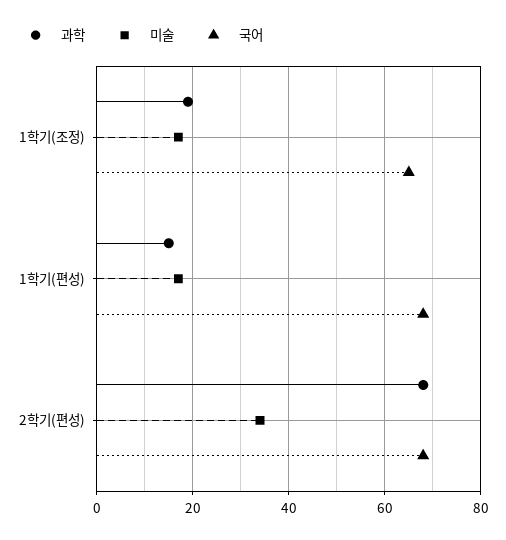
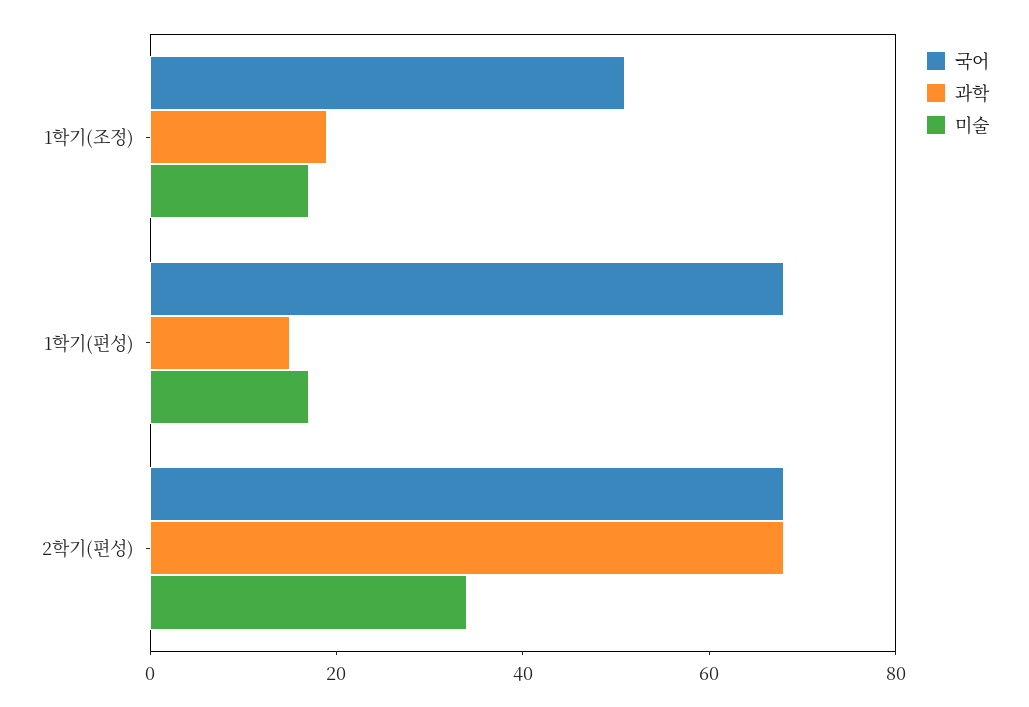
국어, 1학기(조정): 65 -> 50

